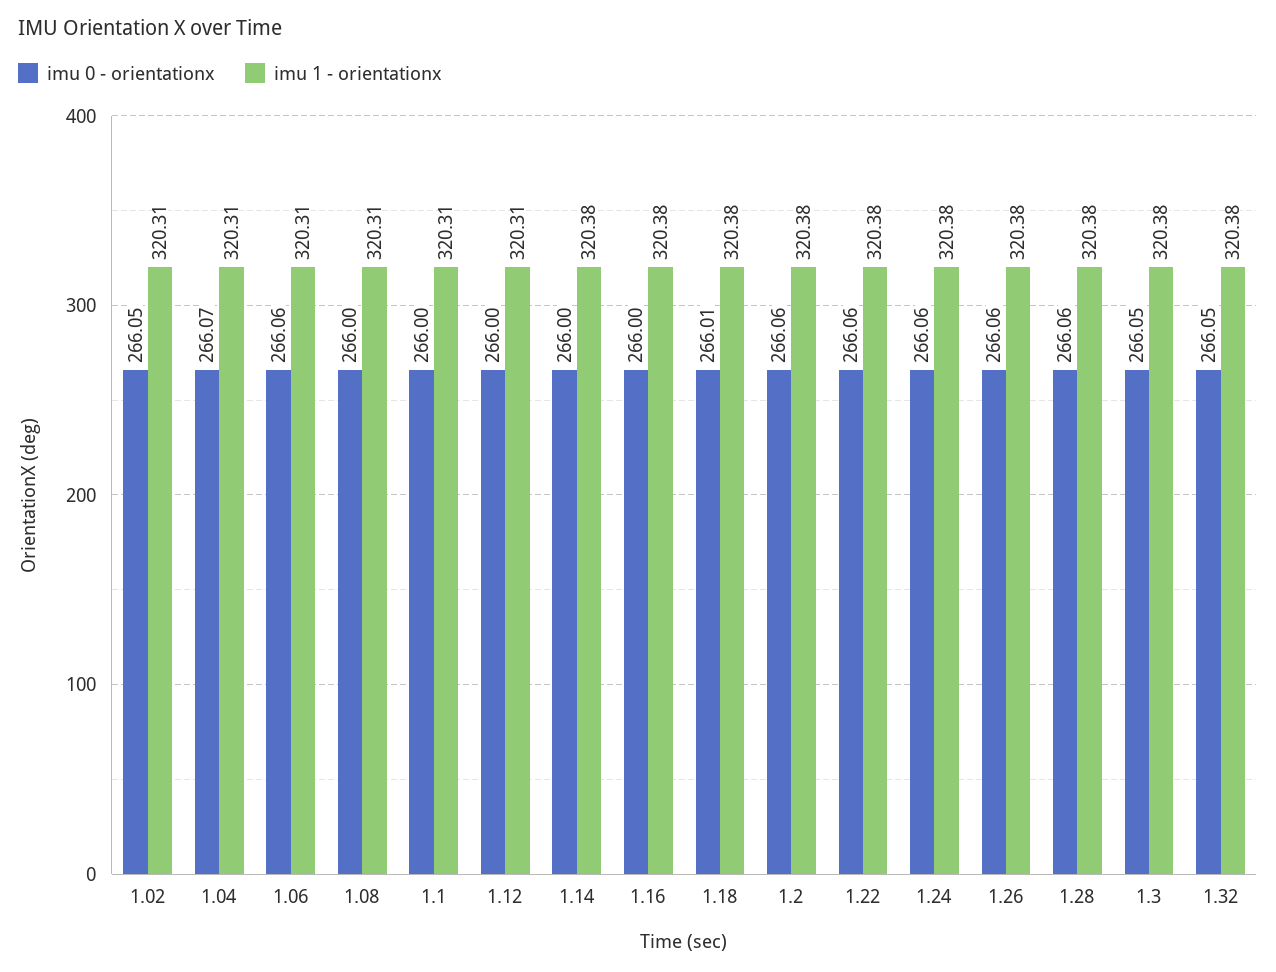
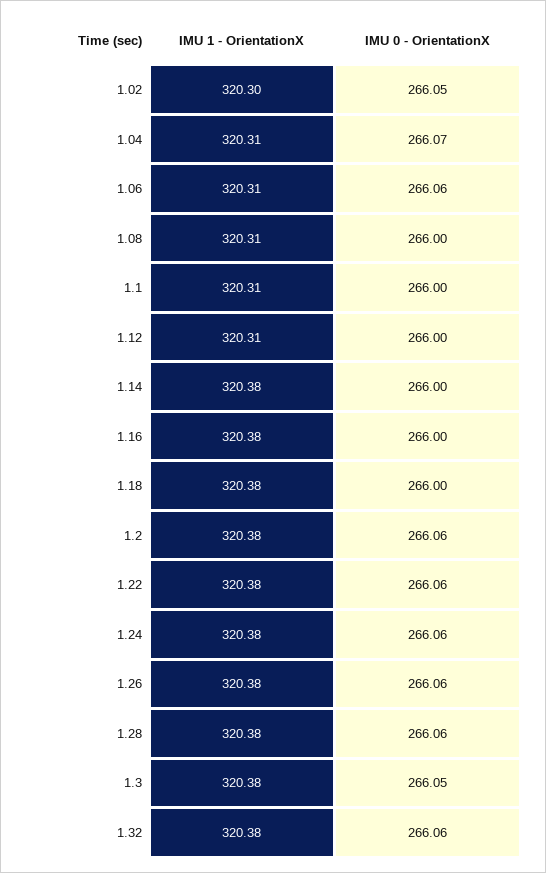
imu 1 - orientationx, 1.02: 320.31 -> 320.3
imu 0 - orientationx, 1.18: 266.01 -> 266
imu 0 - orientationx, 1.32: 266.05 -> 266.06

